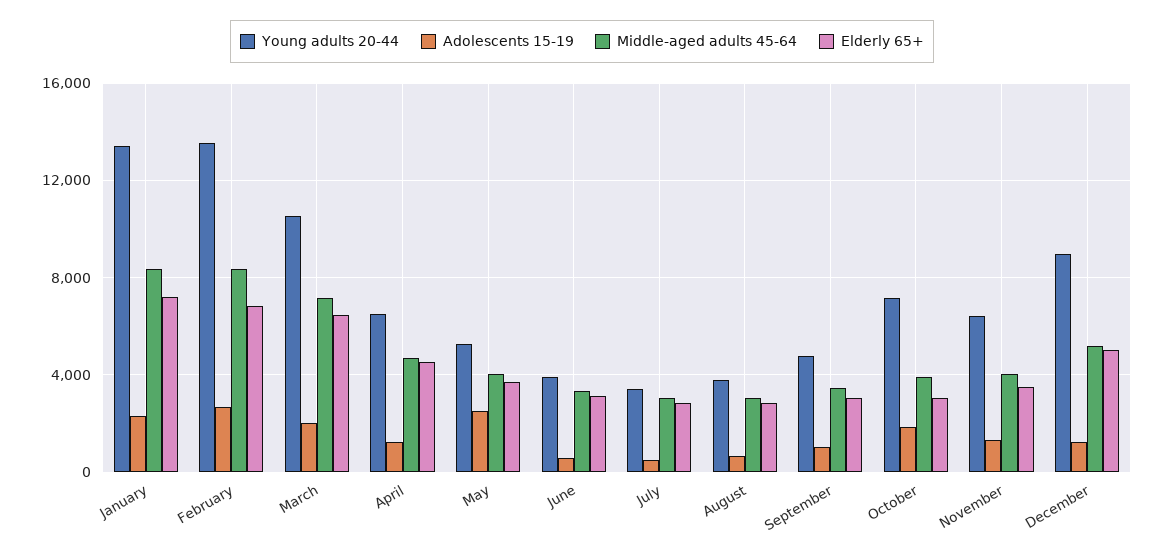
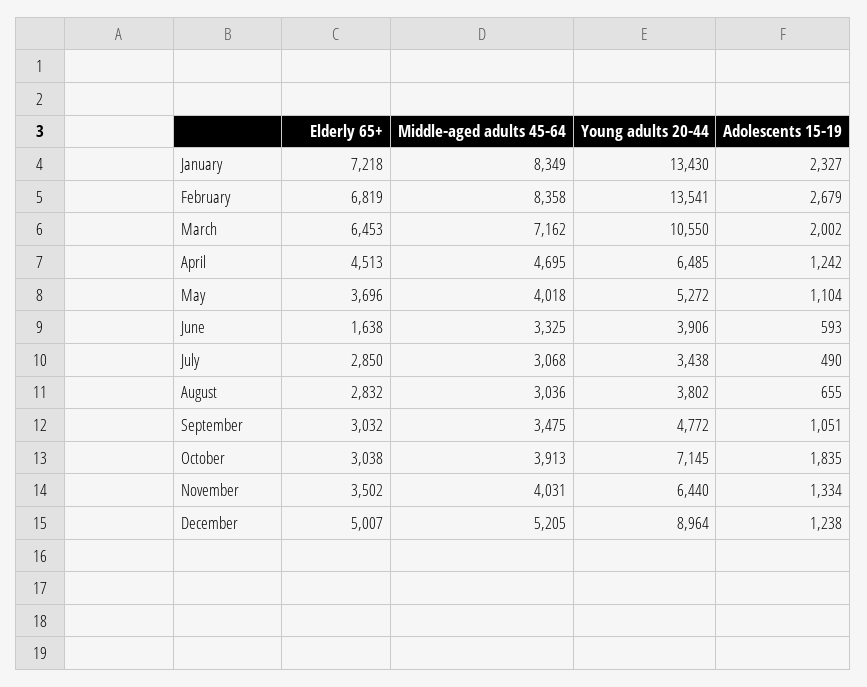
Adolescents 15-19, May: 2500 -> 1104
Elderly 65+, June: 3000 -> 1638

